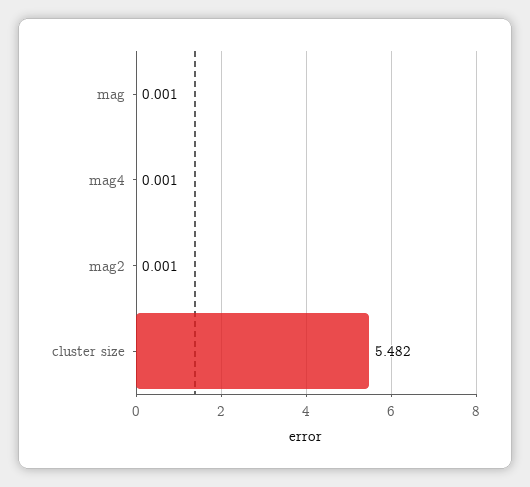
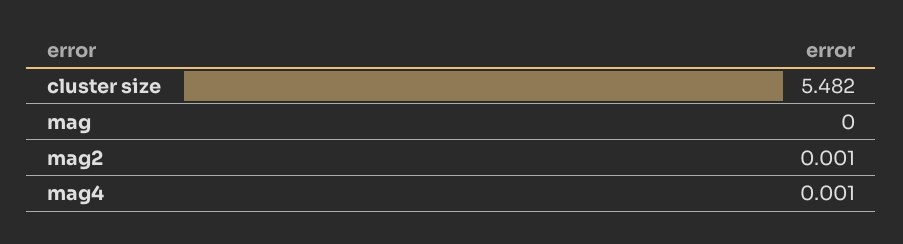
mag: 0.001 -> 0

